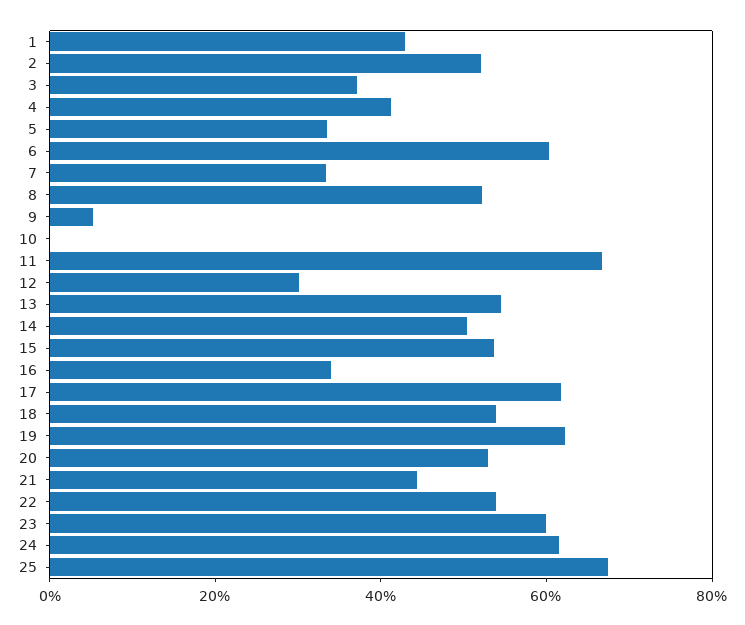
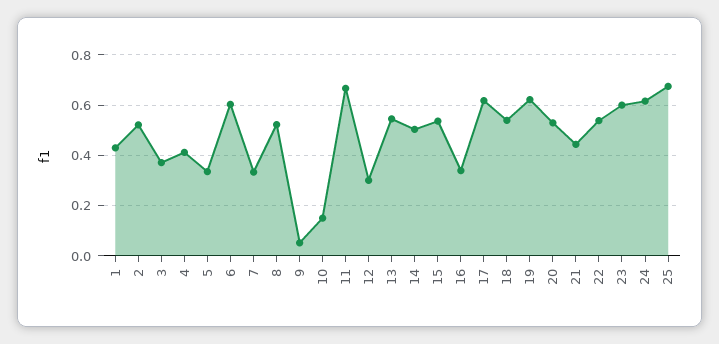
10: 0 -> 0.15

